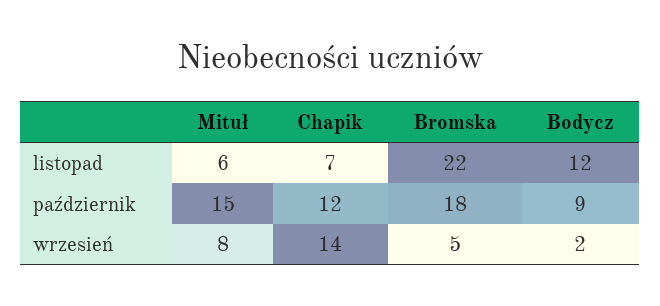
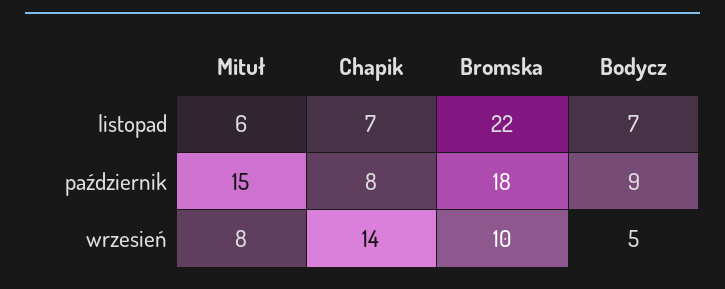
Bodycz, listopad: 12 -> 7
Chapik, październik: 12 -> 8
Bromska, wrzesień: 5 -> 10
Bodycz, wrzesień: 2 -> 5

